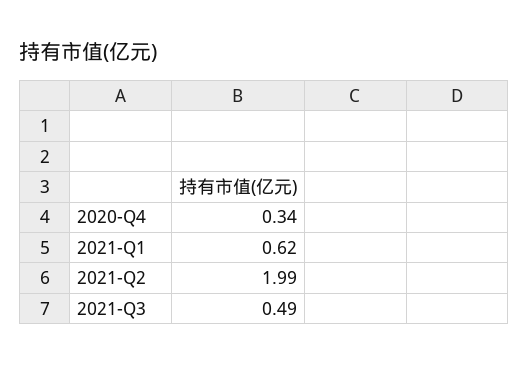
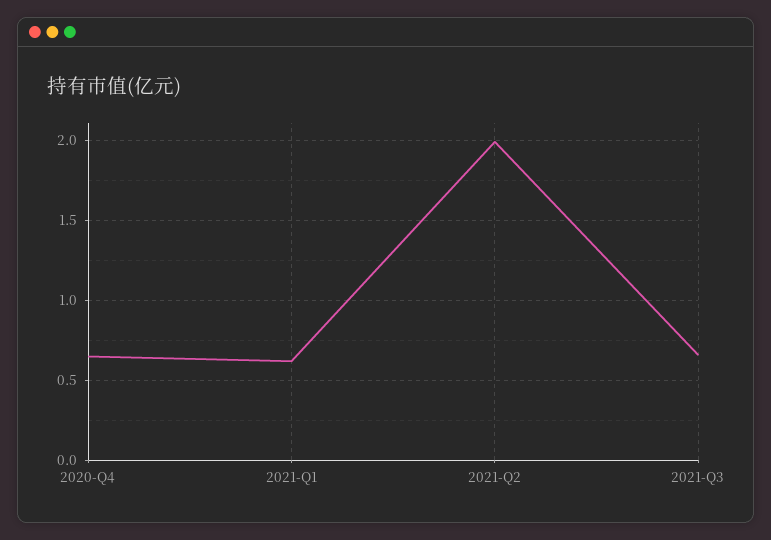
2020-Q4: 0.34 -> 0.65
2021-Q3: 0.49 -> 0.65

